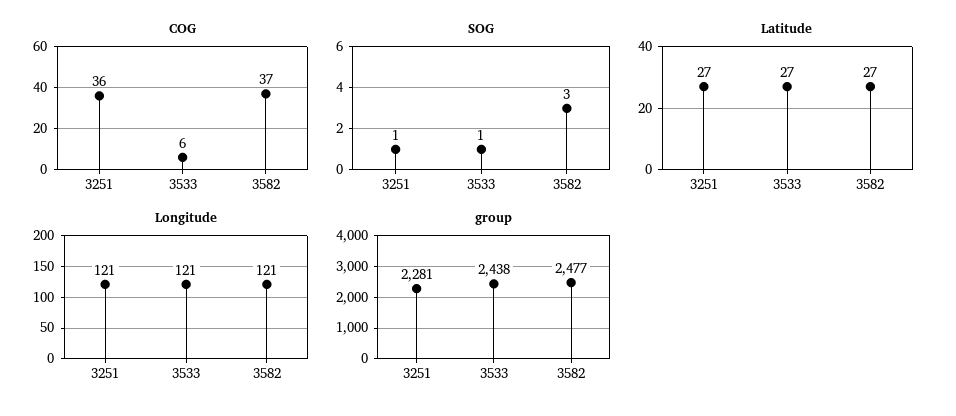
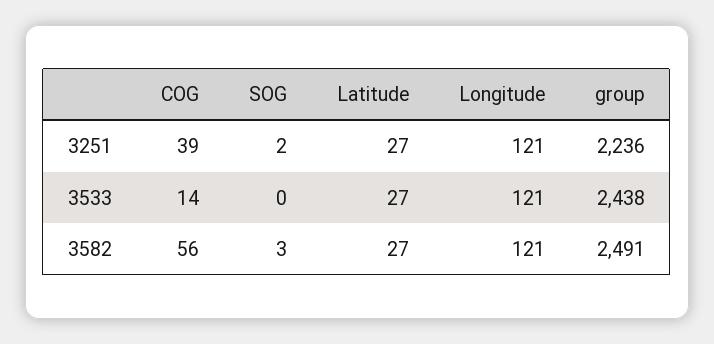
COG, 3251: 36 -> 39
COG, 3533: 6 -> 14
COG, 3582: 37 -> 56
SOG, 3251: 1 -> 2
SOG, 3533: 1 -> 0
group, 3251: 2281 -> 2236
group, 3582: 2477 -> 2491

